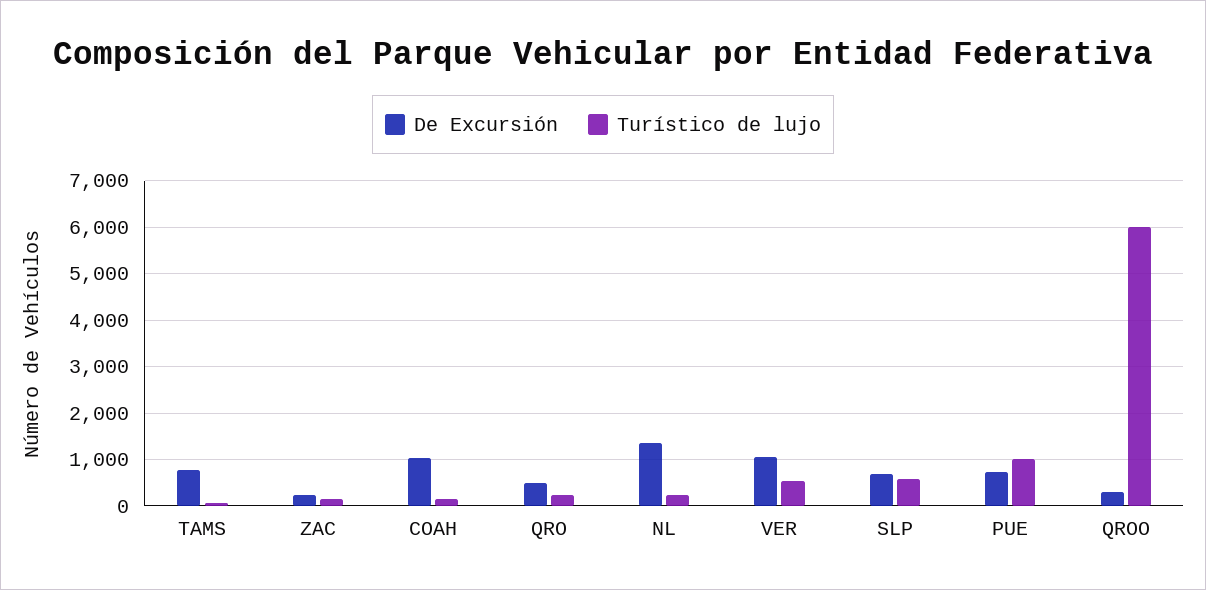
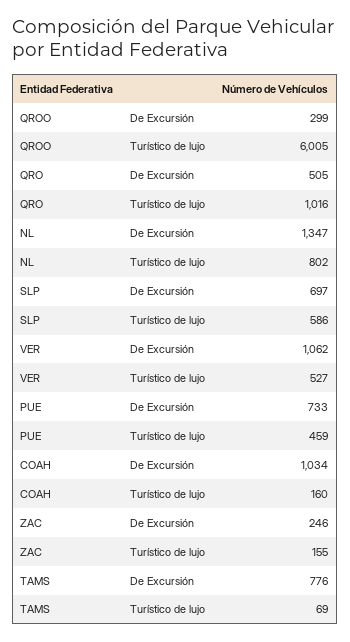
Turístico de lujo, QRO: 200 -> 1016
Turístico de lujo, NL: 200 -> 802
Turístico de lujo, PUE: 1000 -> 459

